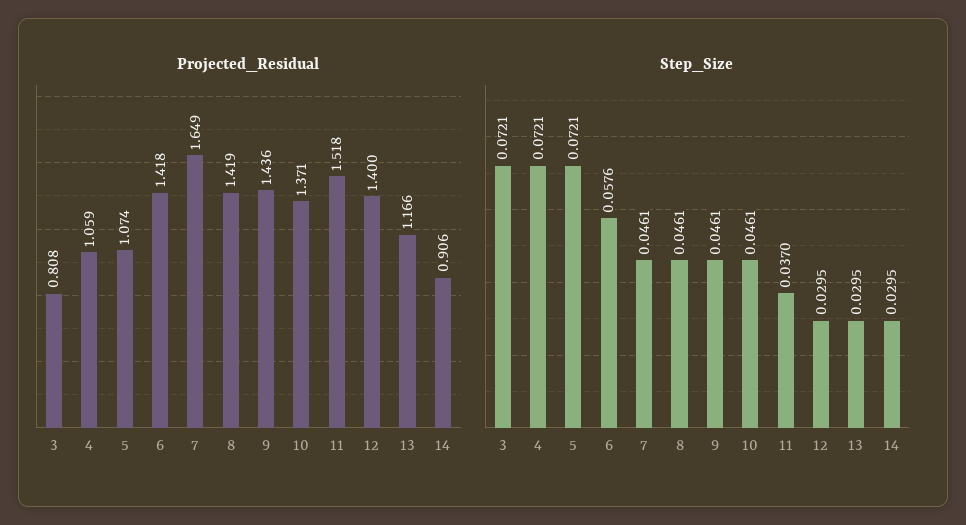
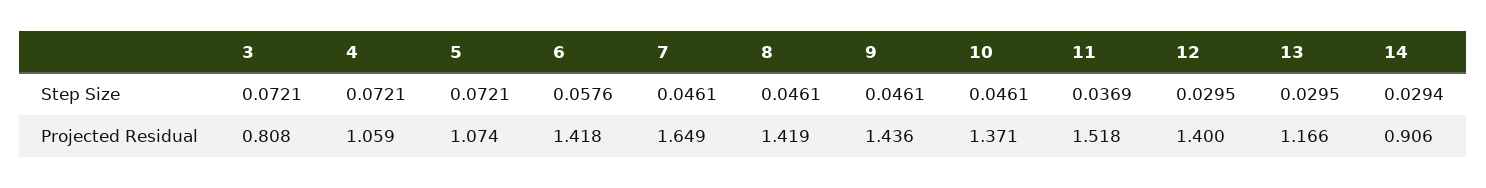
Step_Size, 11: 0.037 -> 0.0369
Step_Size, 14: 0.0295 -> 0.0294

